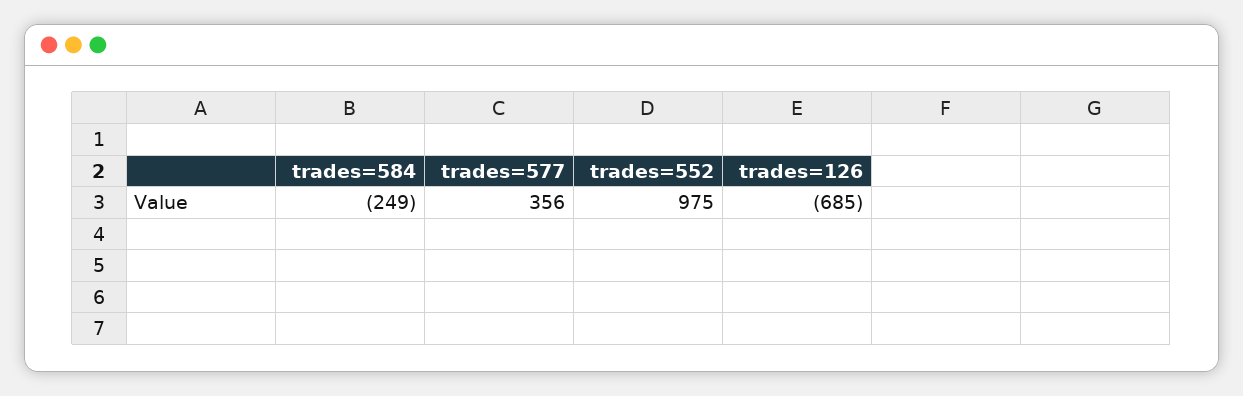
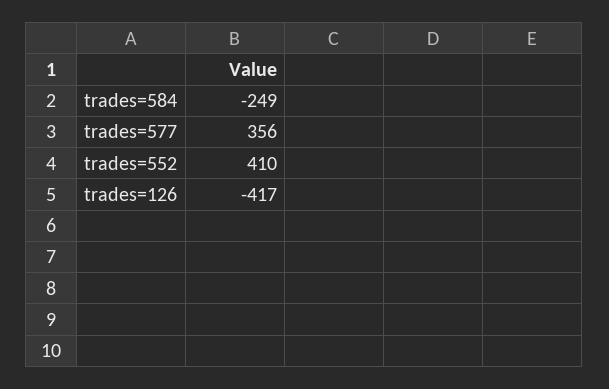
trades=552: 975 -> 410
trades=126: -685 -> -417

